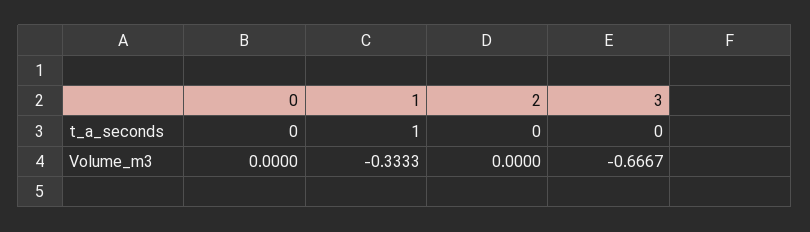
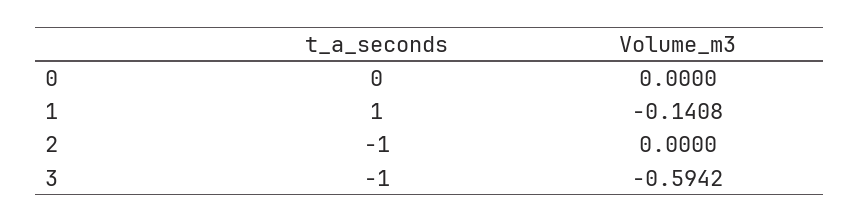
2, t_a_seconds: 0 -> -1
3, t_a_seconds: 0 -> -1
1, Volume_m3: -0.3333 -> -0.1408
3, Volume_m3: -0.6667 -> -0.5942

